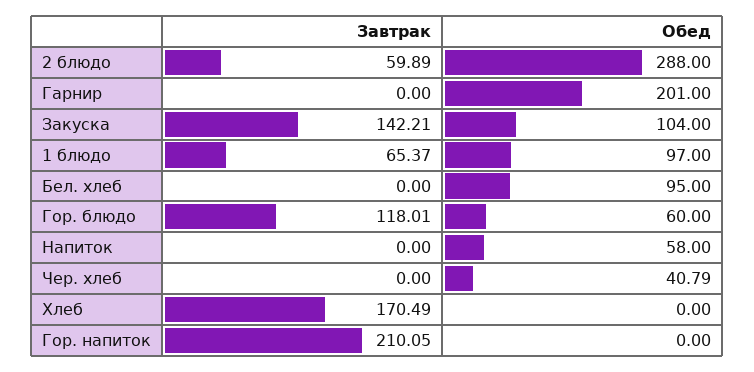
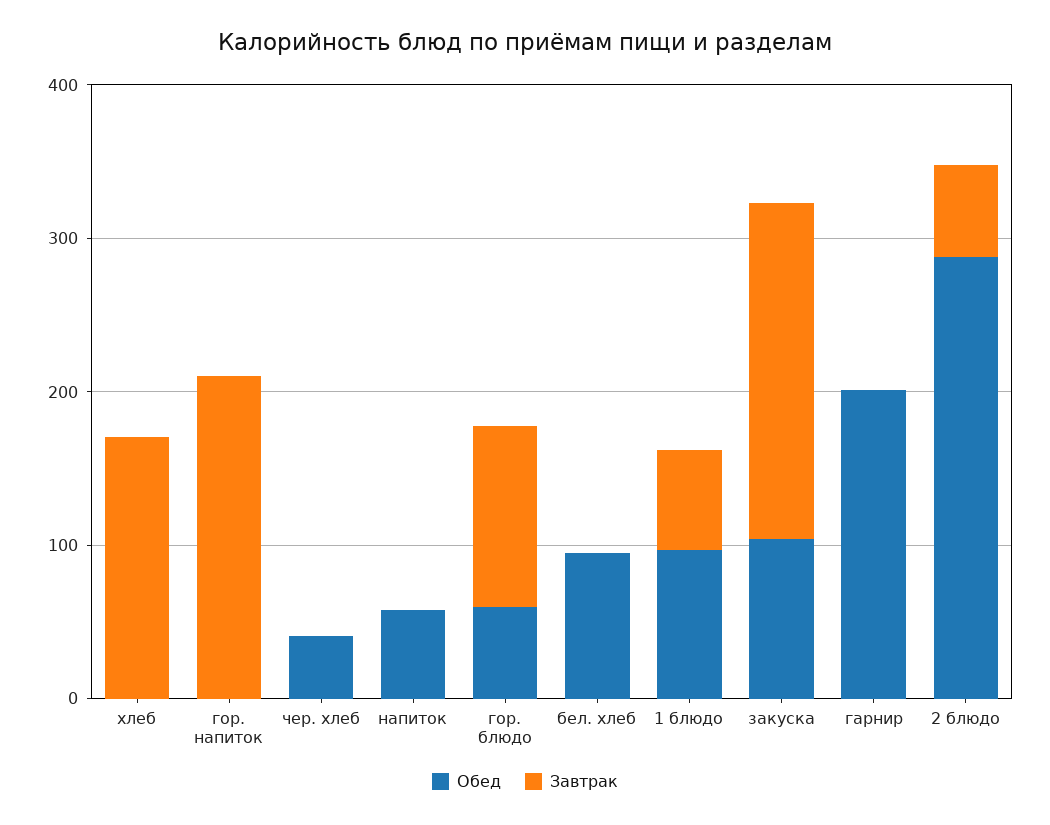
Завтрак, Закуска: 142.21 -> 220

